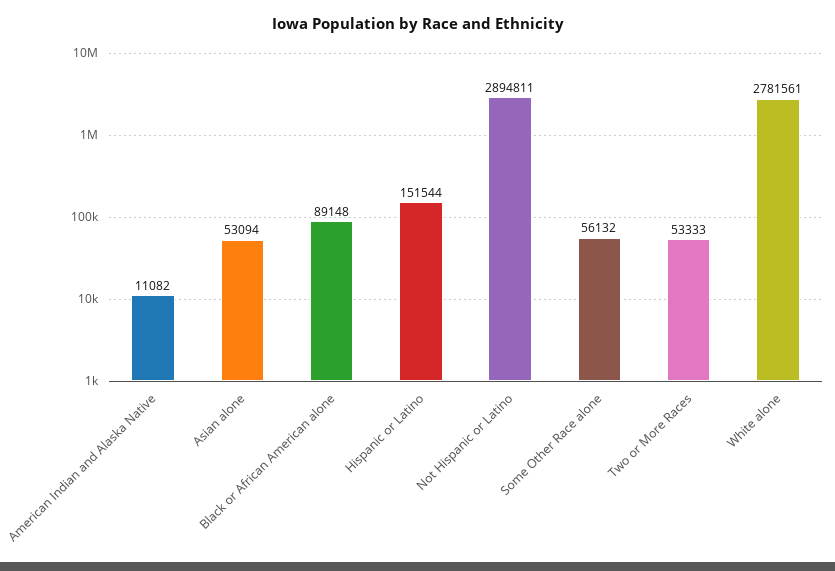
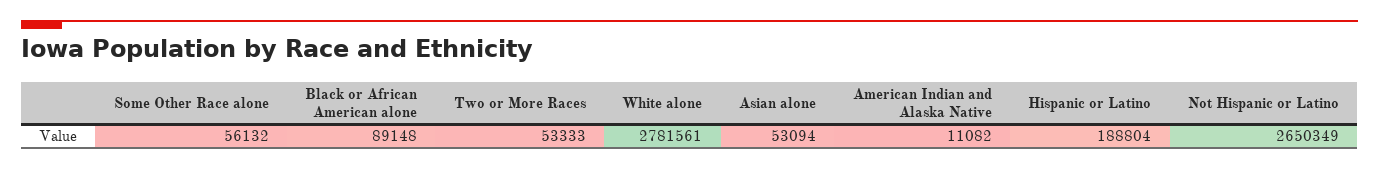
Hispanic or Latino: 151544 -> 188804
Not Hispanic or Latino: 2894811 -> 2650349

